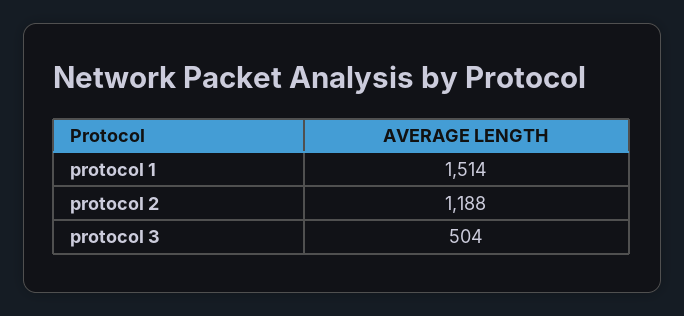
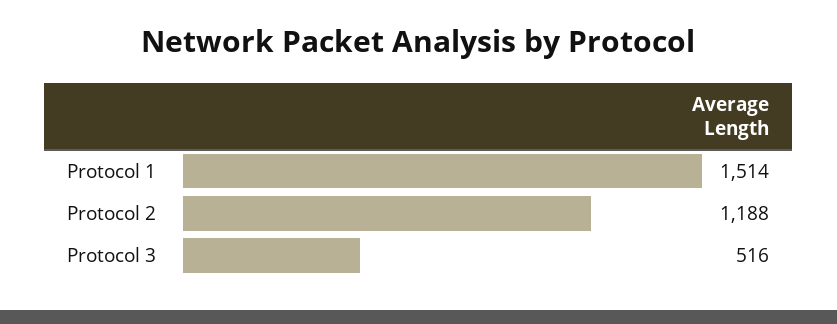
protocol 3: 504 -> 516

